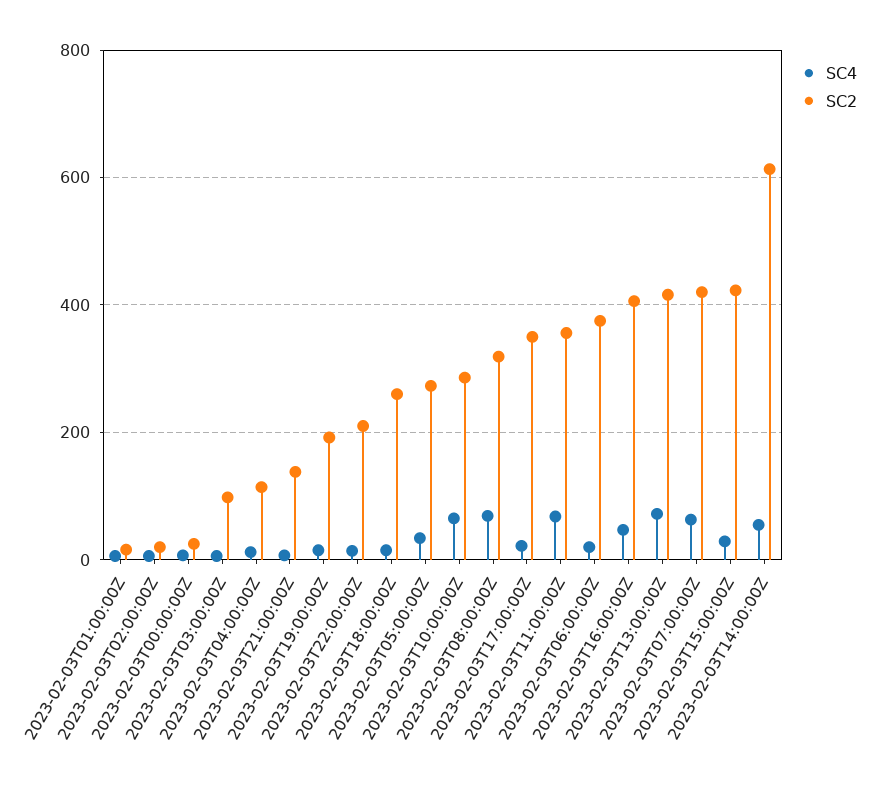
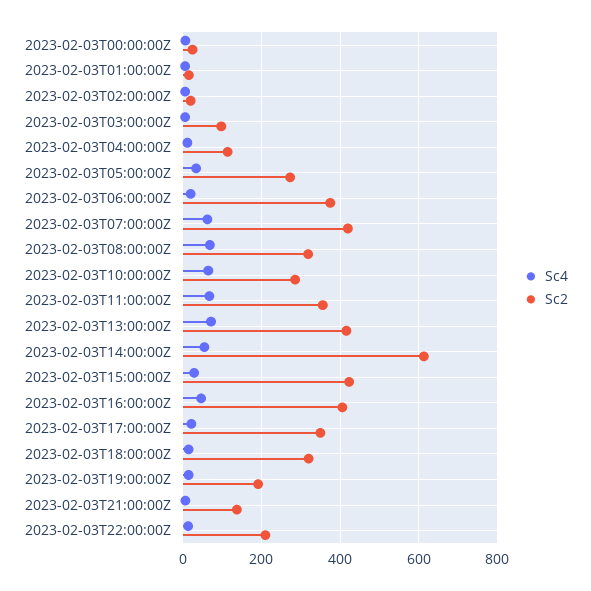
SC2, 2023-02-03T18:00:00Z: 260 -> 320

